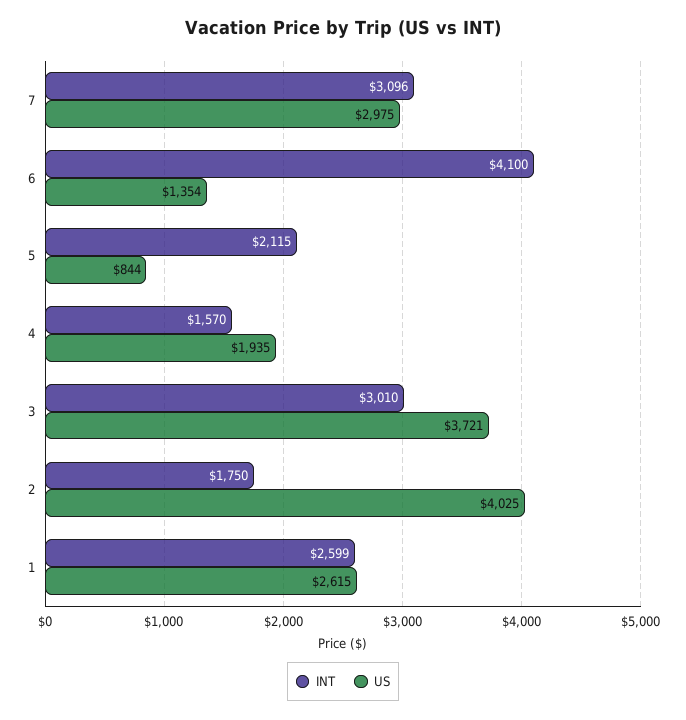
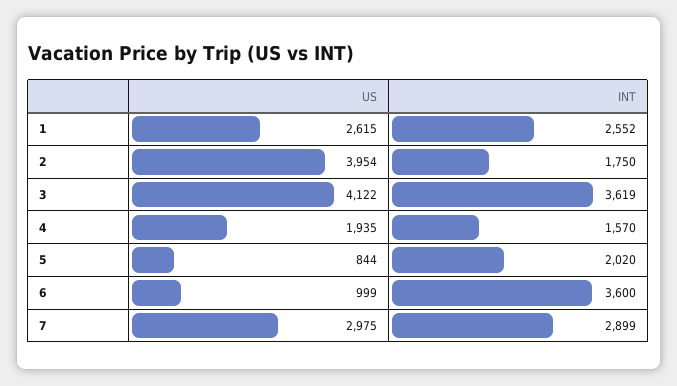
INT, 7: 3096 -> 2899
INT, 6: 4100 -> 3600
US, 6: 1354 -> 999
INT, 5: 2115 -> 2020
INT, 3: 3010 -> 3619
US, 3: 3721 -> 4122
US, 2: 4025 -> 3954
INT, 1: 2599 -> 2552

